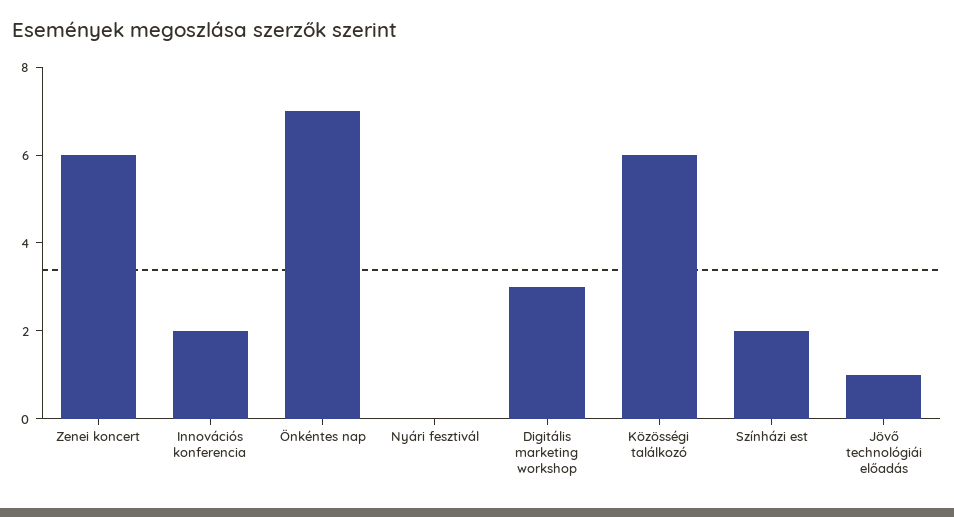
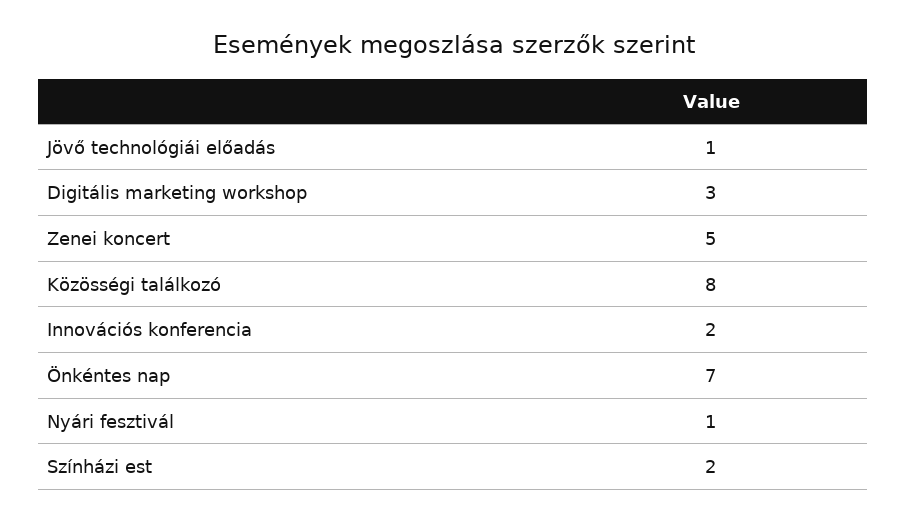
Zenei koncert: 6 -> 5
Nyári fesztivál: 0 -> 1
Közösségi találkozó: 6 -> 8

